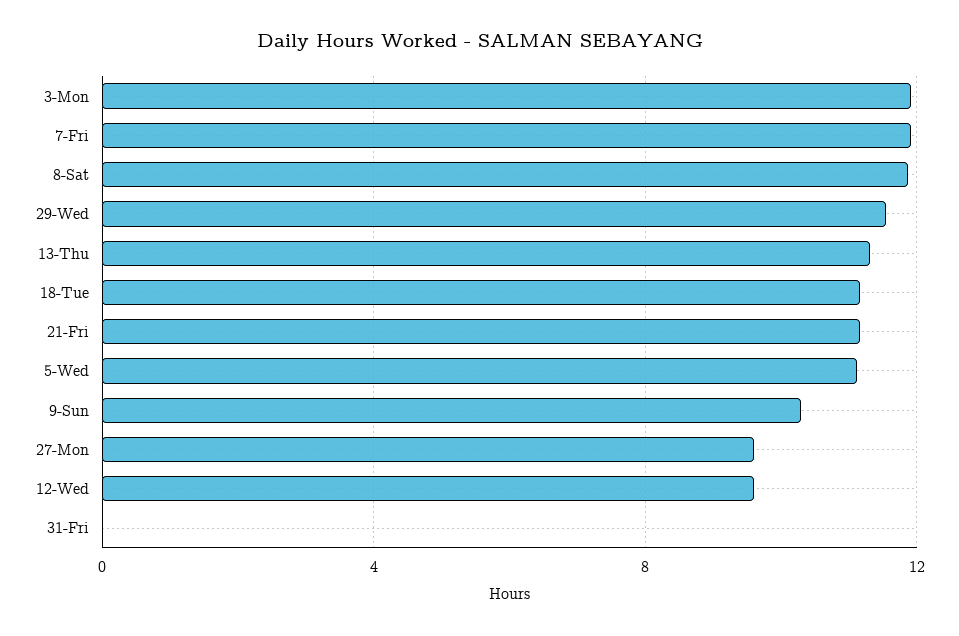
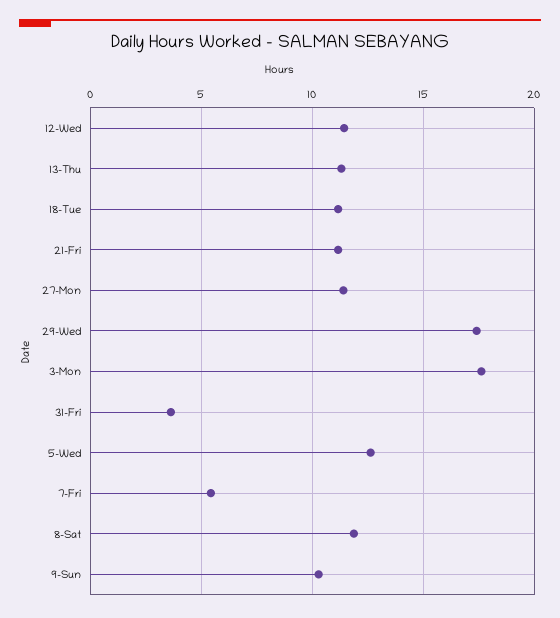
3-Mon: 12 -> 17.5
7-Fri: 12 -> 5.5
29-Wed: 11.5 -> 17.5
5-Wed: 11 -> 12.5
27-Mon: 9.5 -> 11.5
12-Wed: 9.5 -> 11.5
31-Fri: 0 -> 3.5

